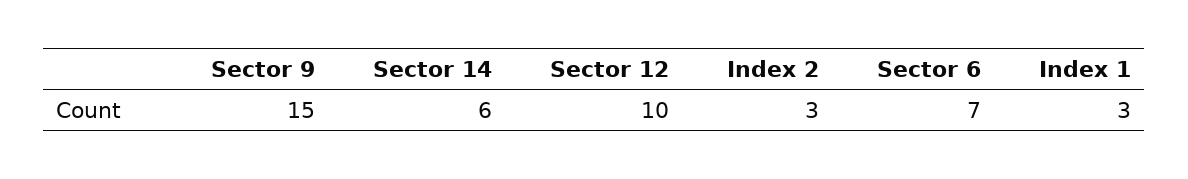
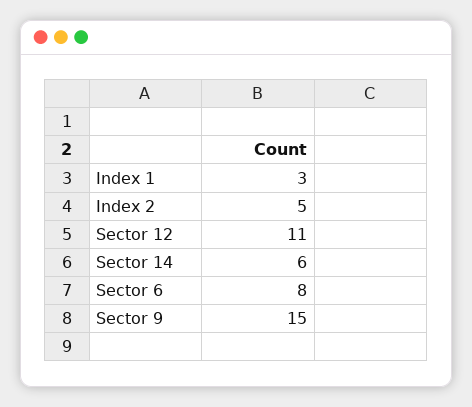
Sector 12: 10 -> 11
Index 2: 3 -> 5
Sector 6: 7 -> 8

